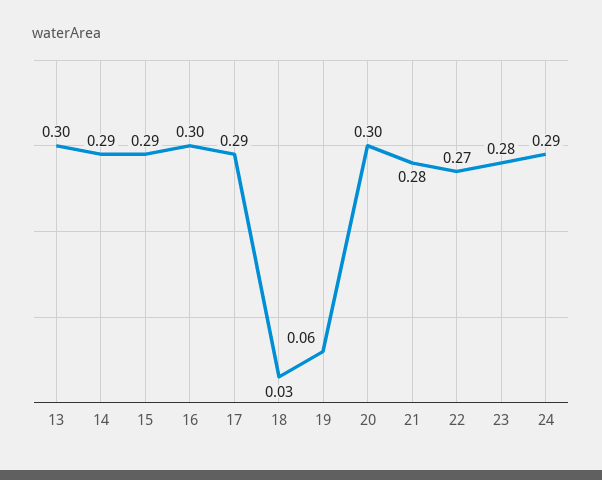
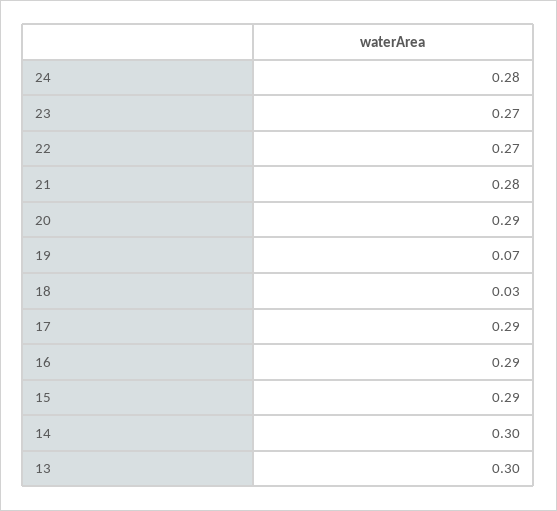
14: 0.29 -> 0.3
16: 0.3 -> 0.29
19: 0.06 -> 0.07
20: 0.3 -> 0.29
23: 0.28 -> 0.27
24: 0.29 -> 0.28

